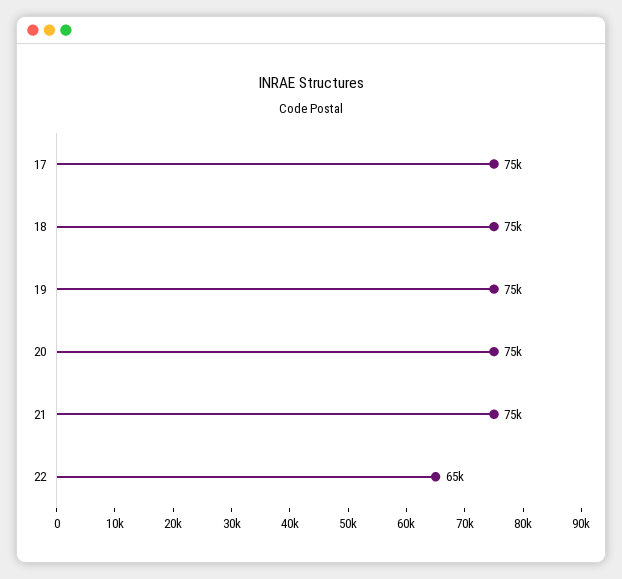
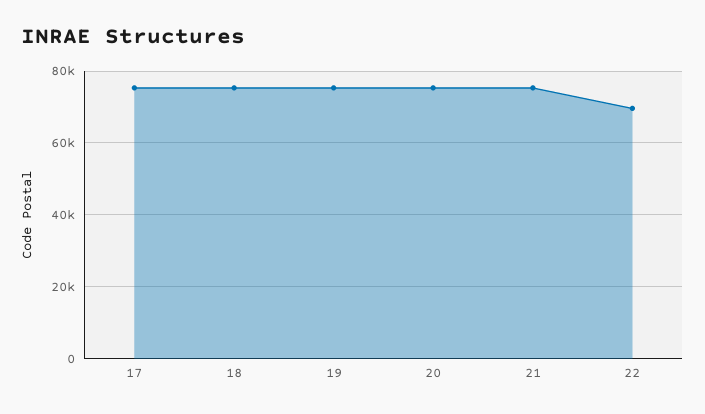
22: 65000 -> 70000

